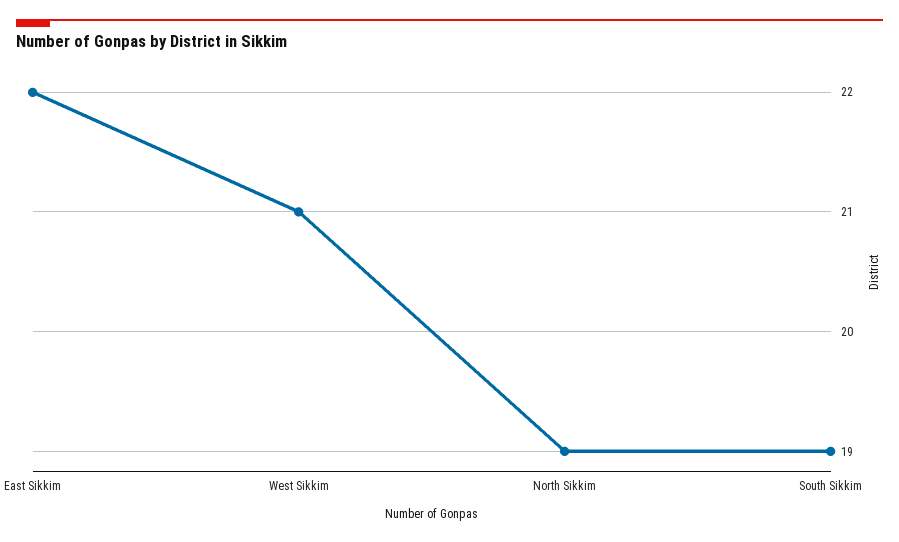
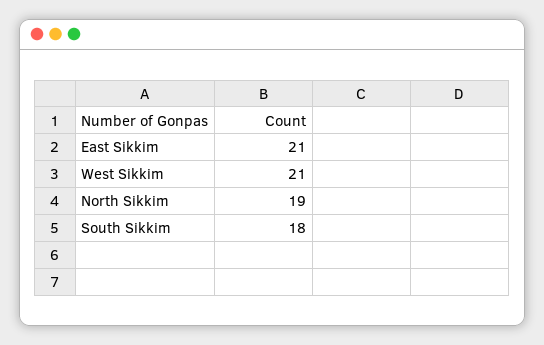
East Sikkim: 22 -> 21
South Sikkim: 19 -> 18

